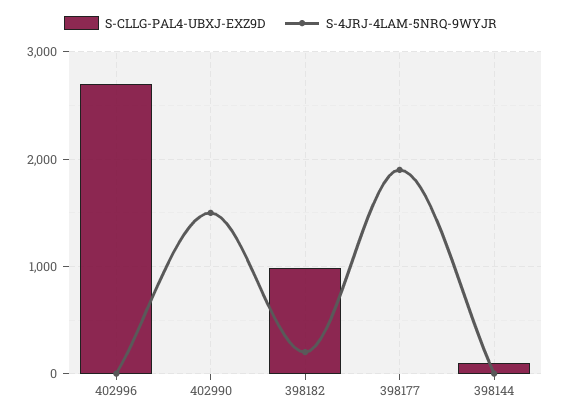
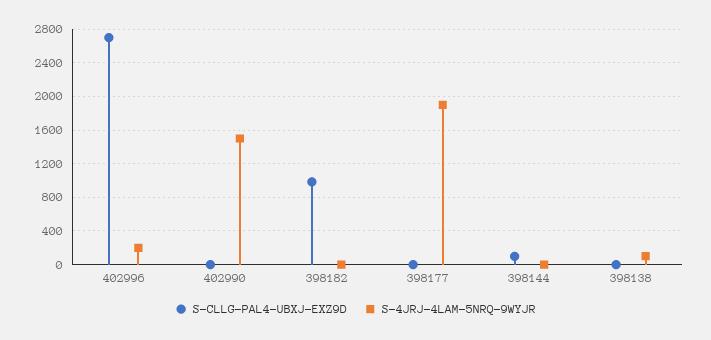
S-4JRJ-4LAM-5NRQ-9WYJR, 402996: 0 -> 200
S-4JRJ-4LAM-5NRQ-9WYJR, 398182: 200 -> 0
S-CLLG-PAL4-UBXJ-EXZ9D, 398138: none -> 0
S-4JRJ-4LAM-5NRQ-9WYJR, 398138: none -> 100

